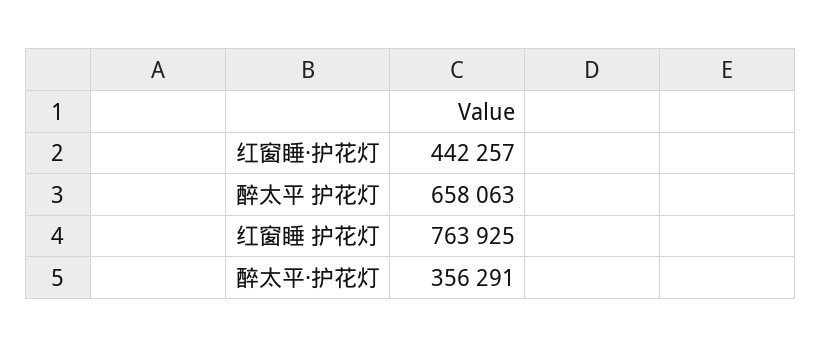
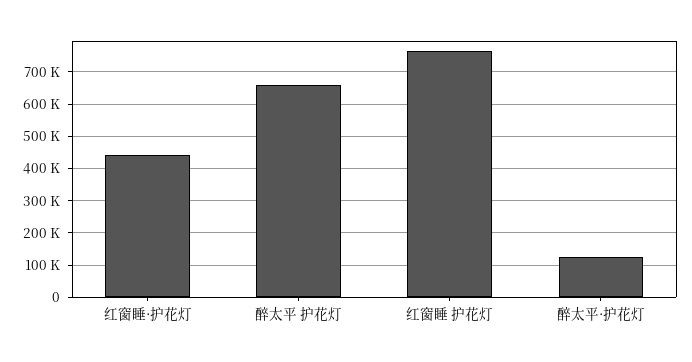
醉太平·护花灯: 356291 -> 120000

